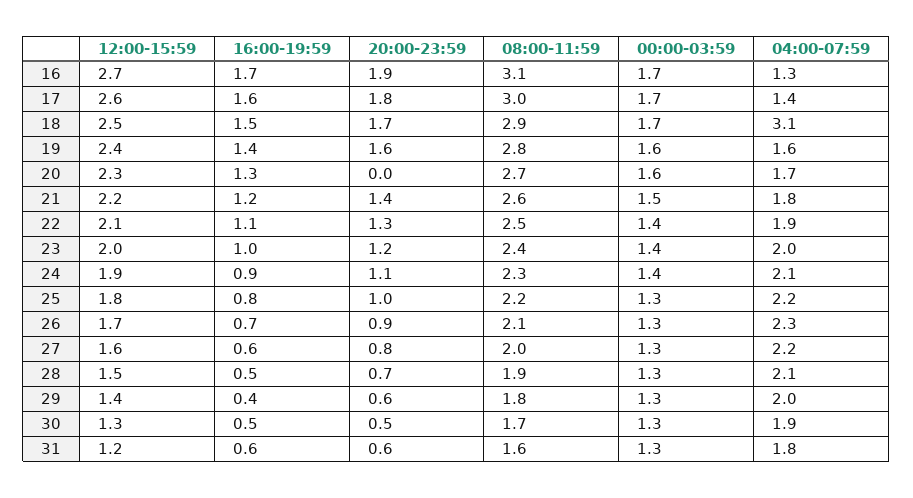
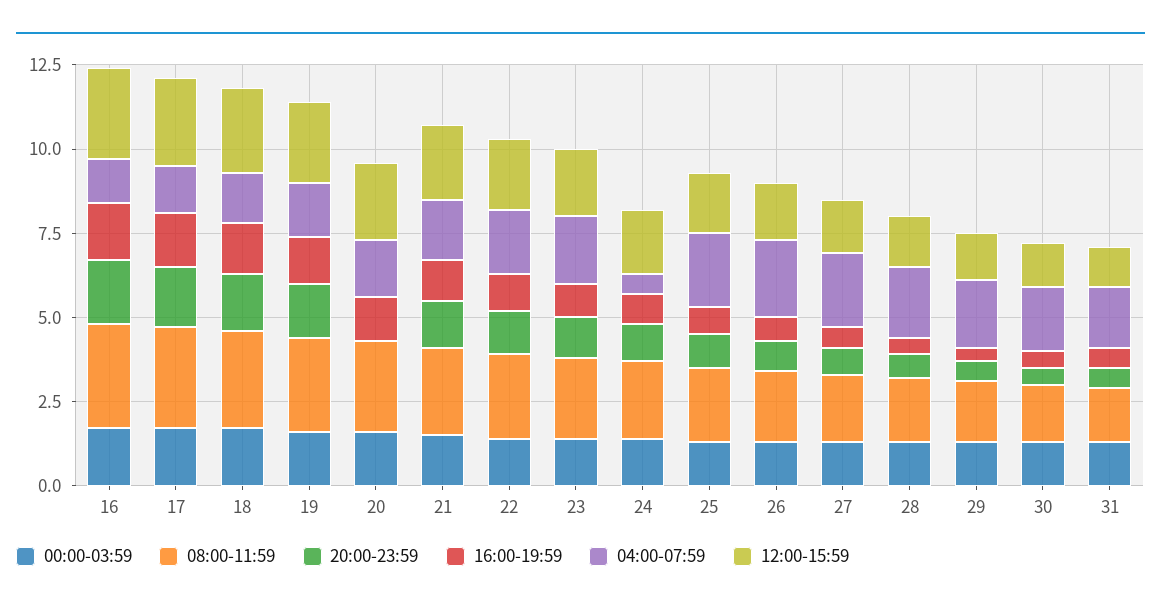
04:00-07:59, 18: 3.1 -> 1.5
04:00-07:59, 24: 2.1 -> 0.5

